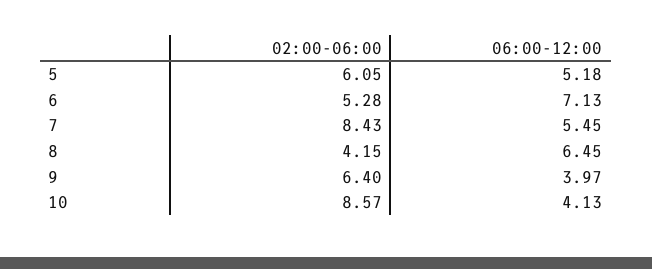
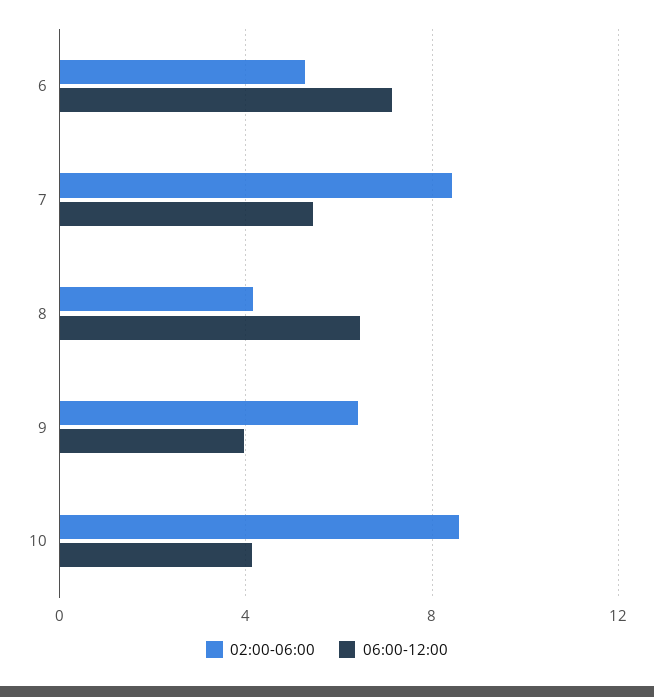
02:00-06:00, 5: 6.05 -> none
06:00-12:00, 5: 5.18 -> none

